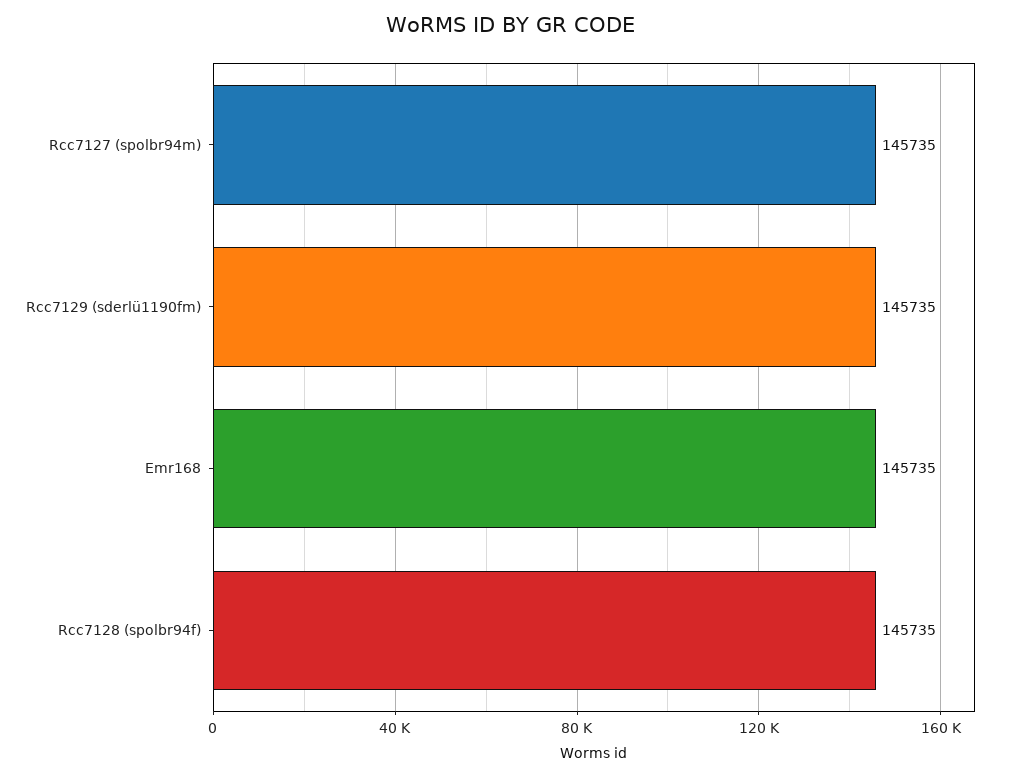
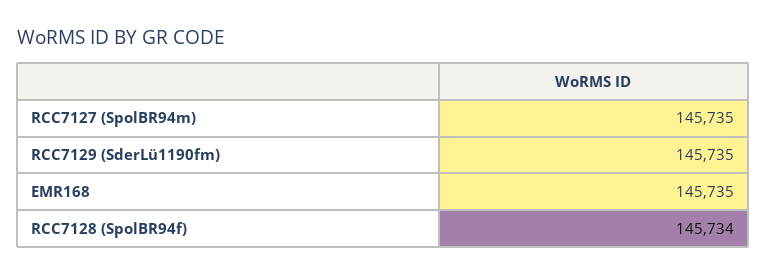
Rcc7128 (spolbr94f): 145735 -> 145734

